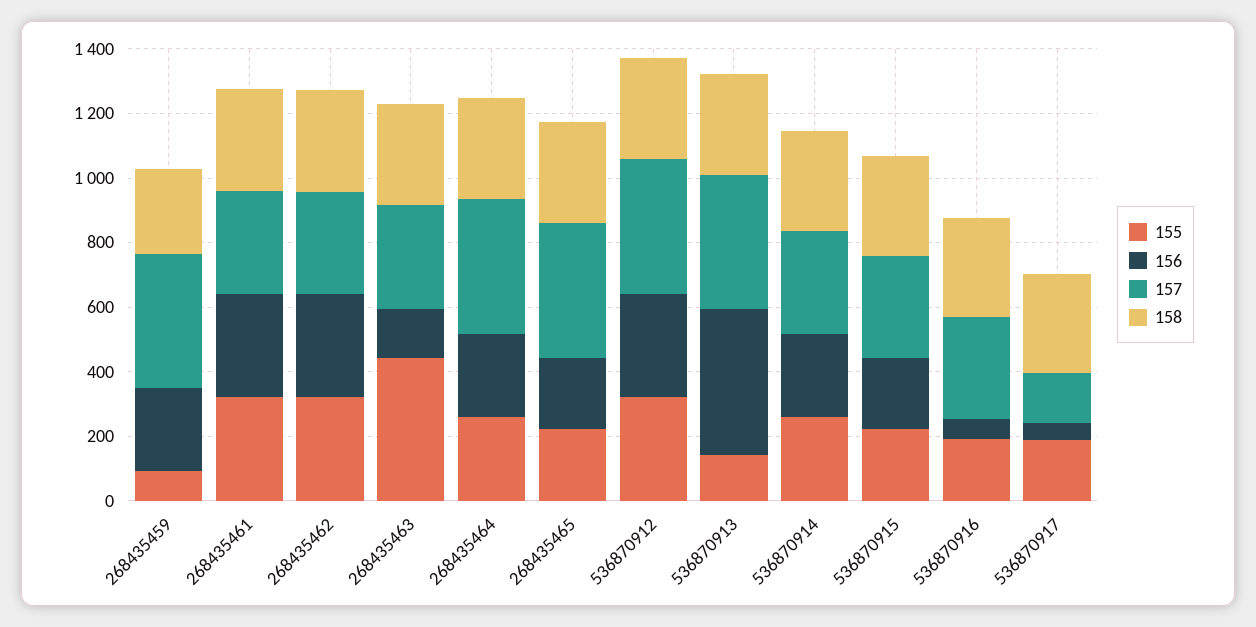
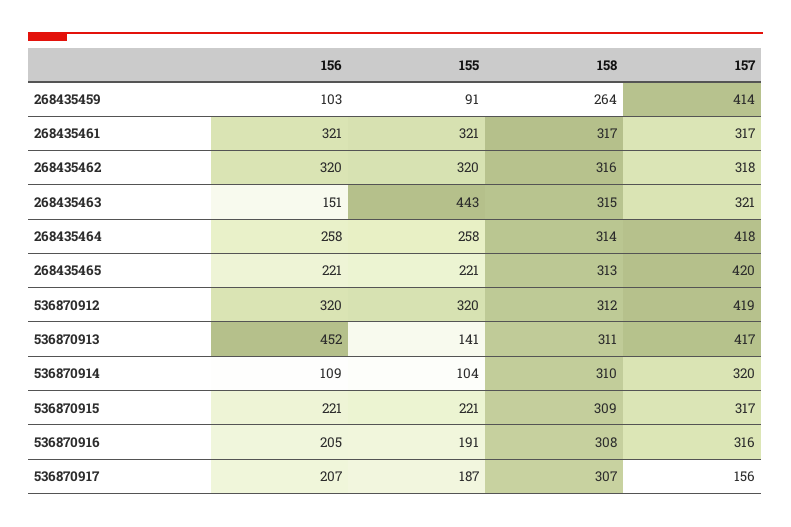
156, 268435459: 250 -> 103
155, 536870914: 250 -> 104
156, 536870914: 250 -> 109
156, 536870916: 50 -> 205
156, 536870917: 50 -> 207

